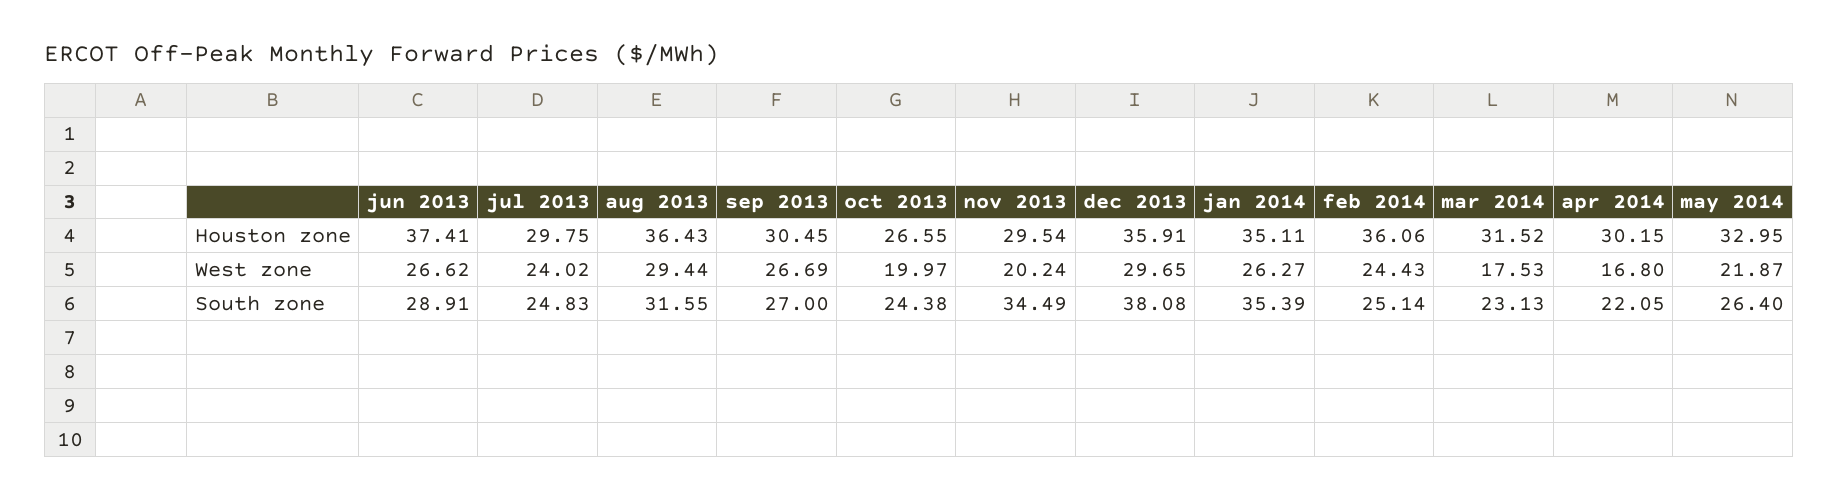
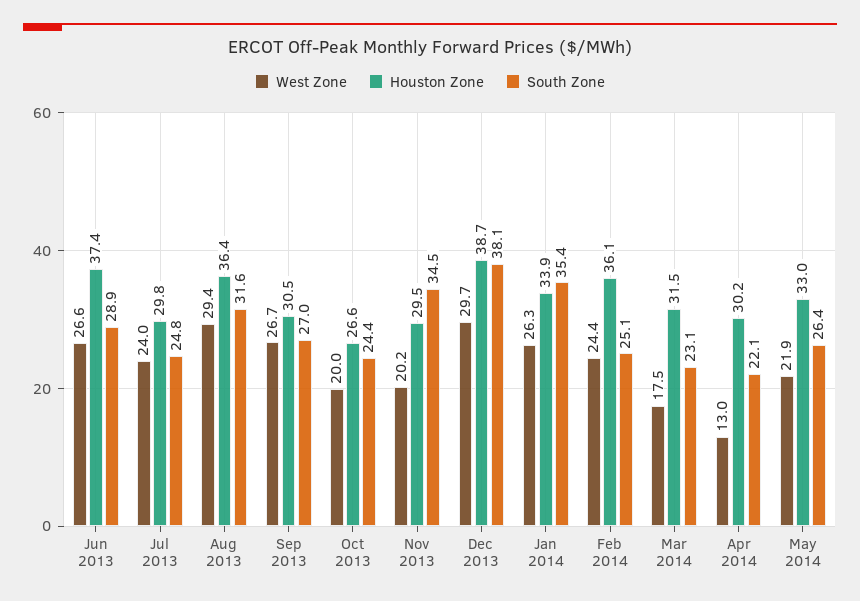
Houston zone, dec 2013: 35.91 -> 38.7
Houston zone, jan 2014: 35.11 -> 33.9
West zone, apr 2014: 16.8 -> 13

